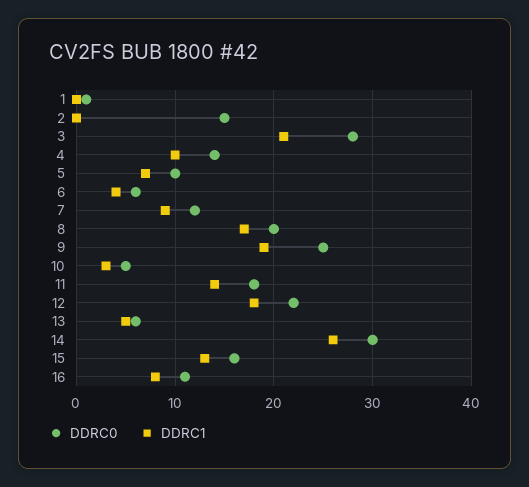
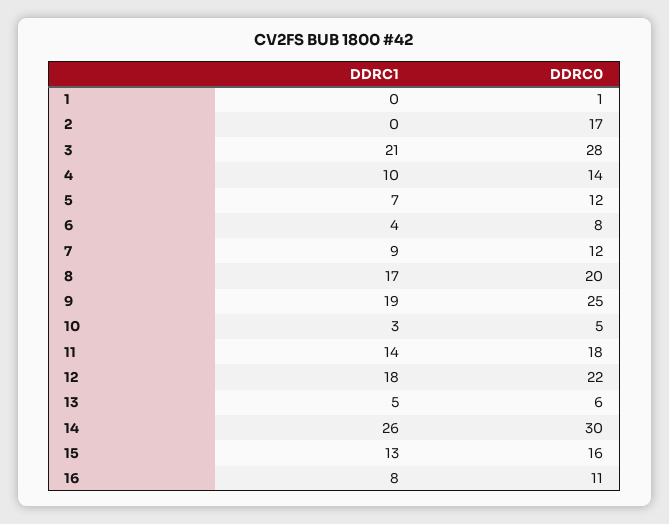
DDRC0, 2: 15 -> 17
DDRC0, 5: 10 -> 12
DDRC0, 6: 6 -> 8

